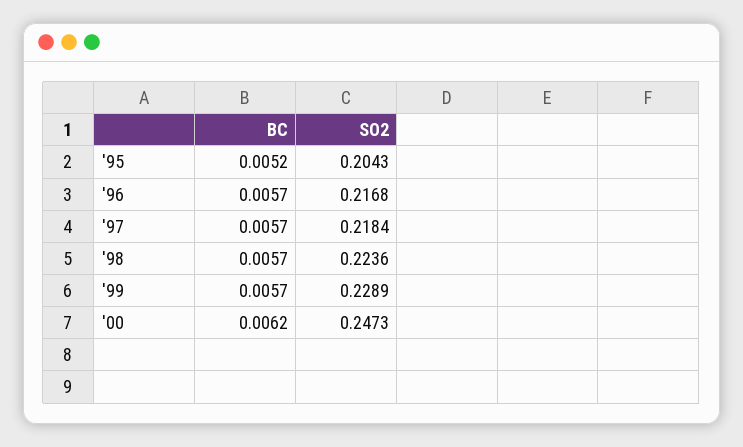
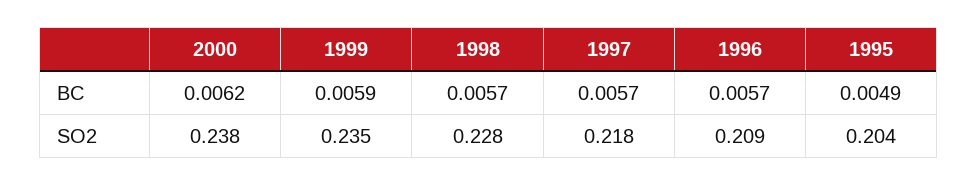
BC, '95: 0.0052 -> 0.0049
SO2, '96: 0.2168 -> 0.209
SO2, '98: 0.2236 -> 0.228
BC, '99: 0.0057 -> 0.0059
SO2, '99: 0.2289 -> 0.235
SO2, '00: 0.2473 -> 0.238

